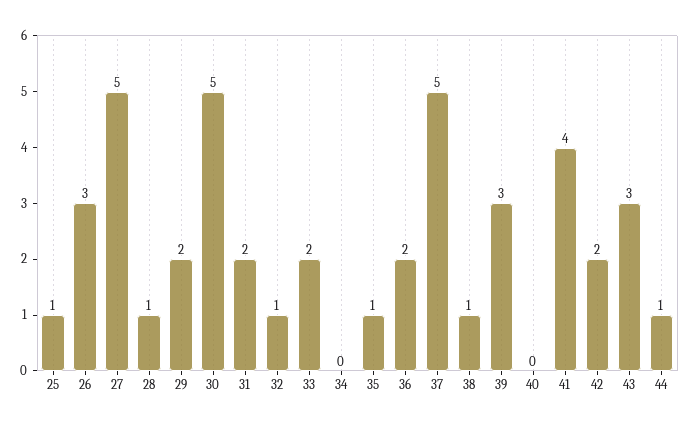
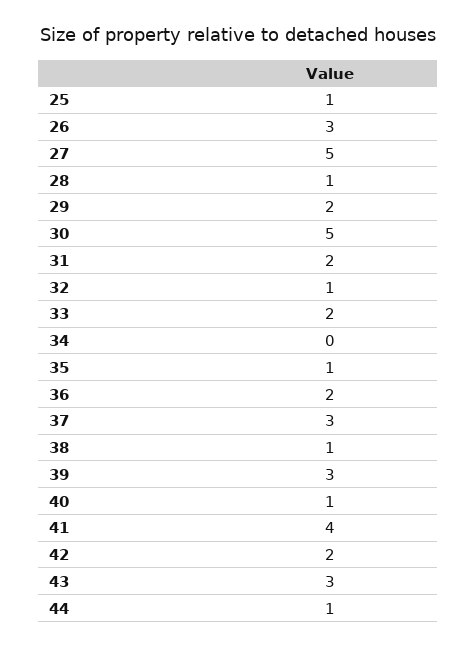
37: 5 -> 3
40: 0 -> 1

